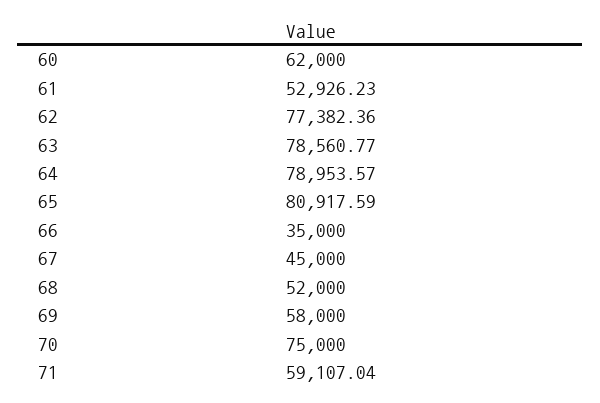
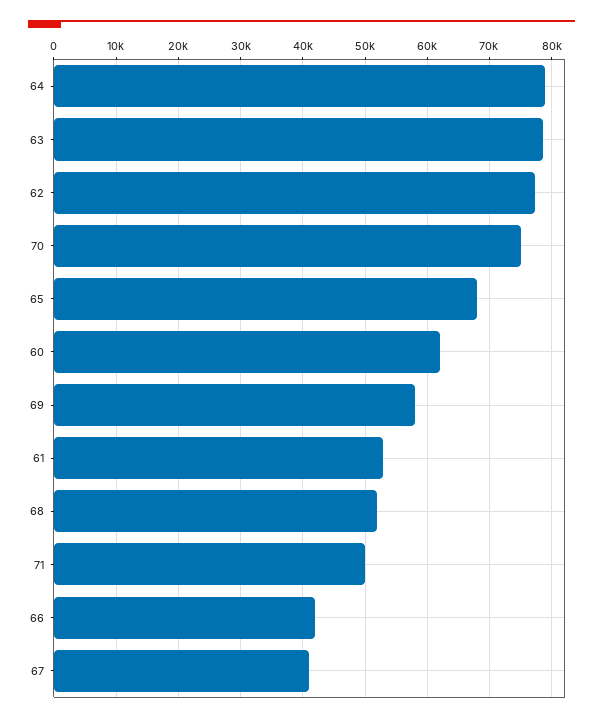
65: 80917.59 -> 68000
66: 35000 -> 42000
67: 45000 -> 41000
71: 59107.04 -> 50000

